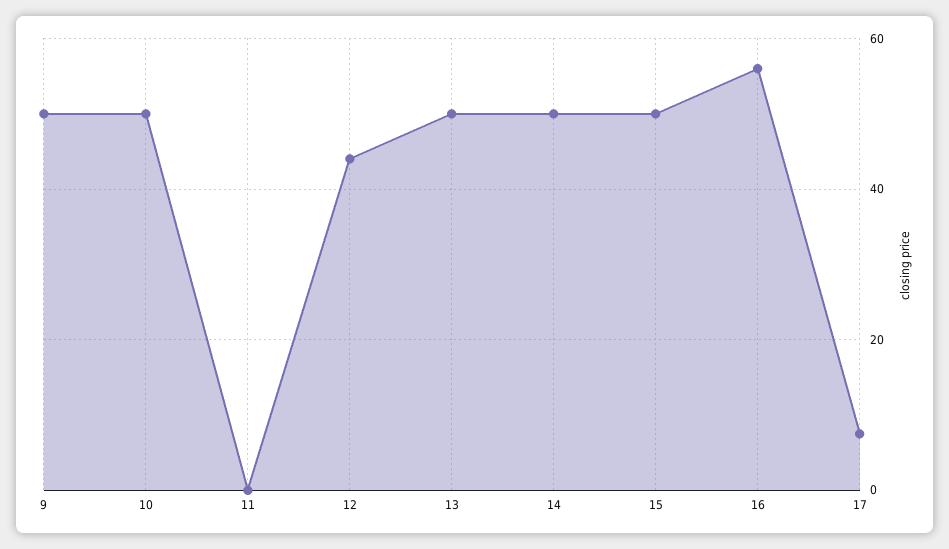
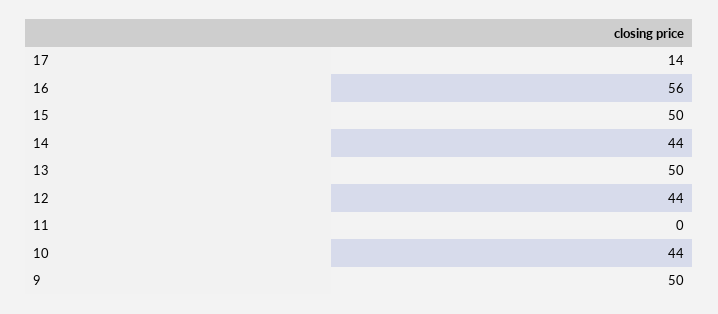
10: 50 -> 44
14: 50 -> 44
17: 8 -> 14

